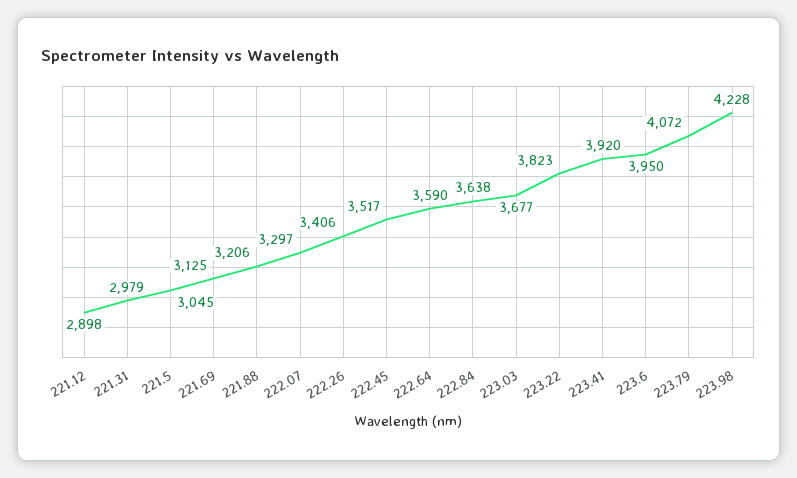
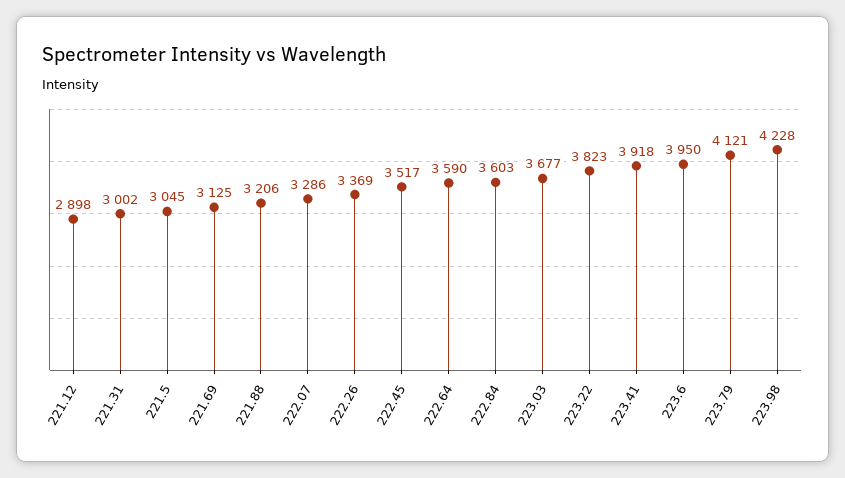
221.31: 2979 -> 3002
222.07: 3297 -> 3286
222.26: 3406 -> 3369
222.84: 3638 -> 3603
223.41: 3920 -> 3918
223.79: 4072 -> 4121

